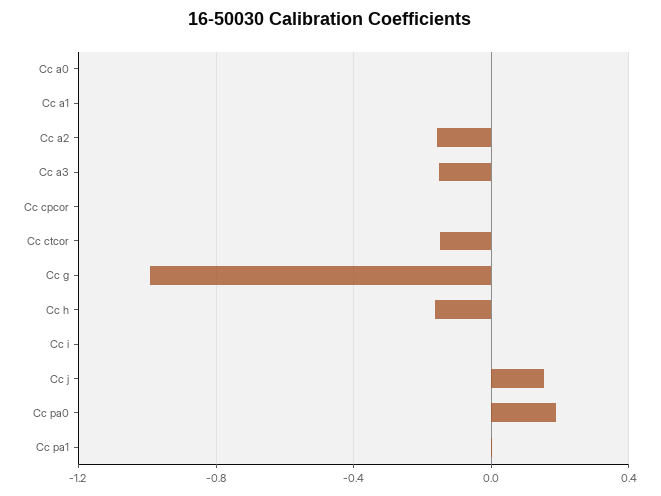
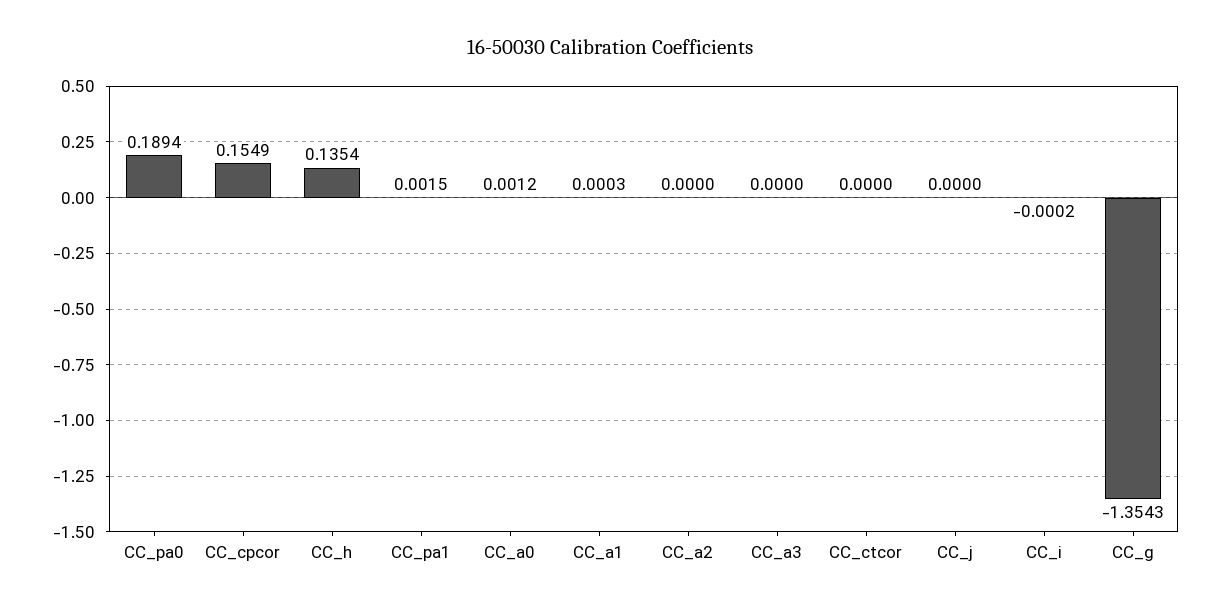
Cc a2: -0.15 -> 0
Cc a3: -0.15 -> 0
Cc cpcor: 0 -> 0.1549
Cc ctcor: -0.15 -> 0
Cc g: -1 -> -1.3543
Cc h: -0.15 -> 0.1354
Cc j: 0.15 -> 0

